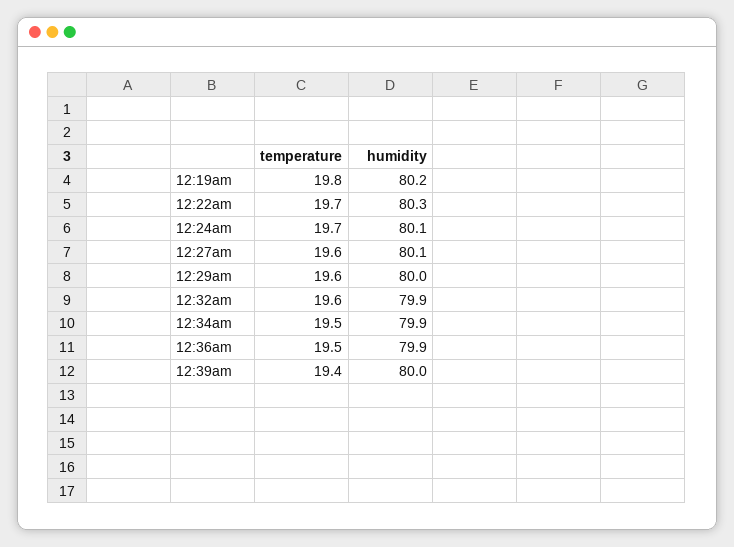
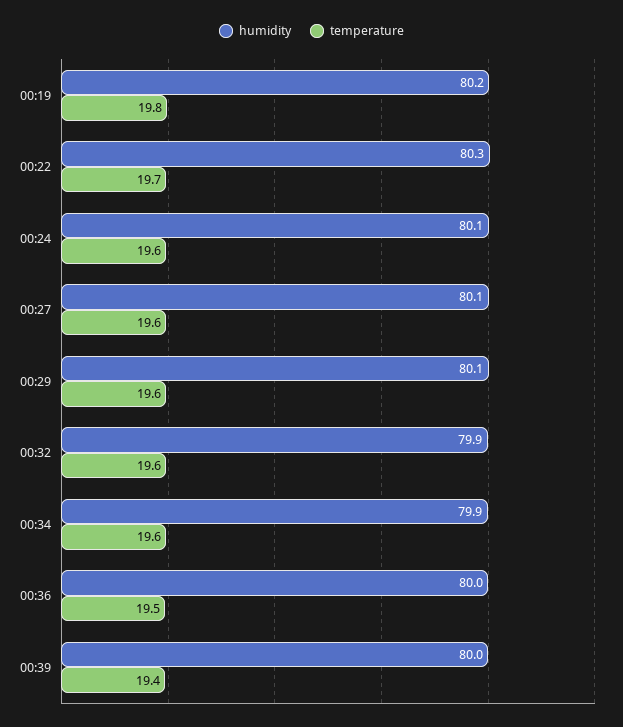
temperature, 12:24am: 19.7 -> 19.6
humidity, 12:29am: 80 -> 80.1
temperature, 12:34am: 19.5 -> 19.6
humidity, 12:36am: 79.9 -> 80

